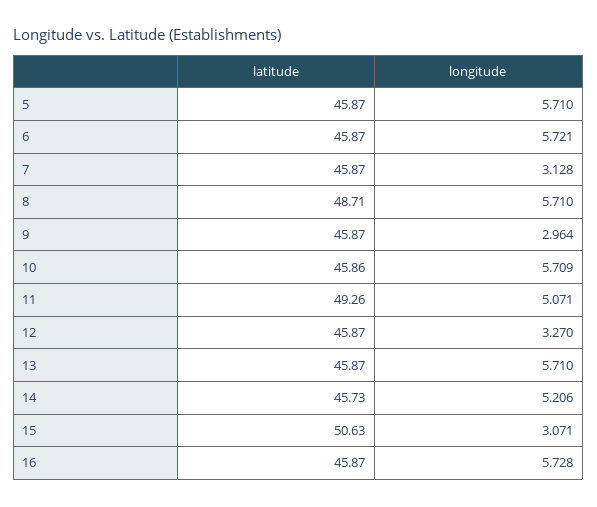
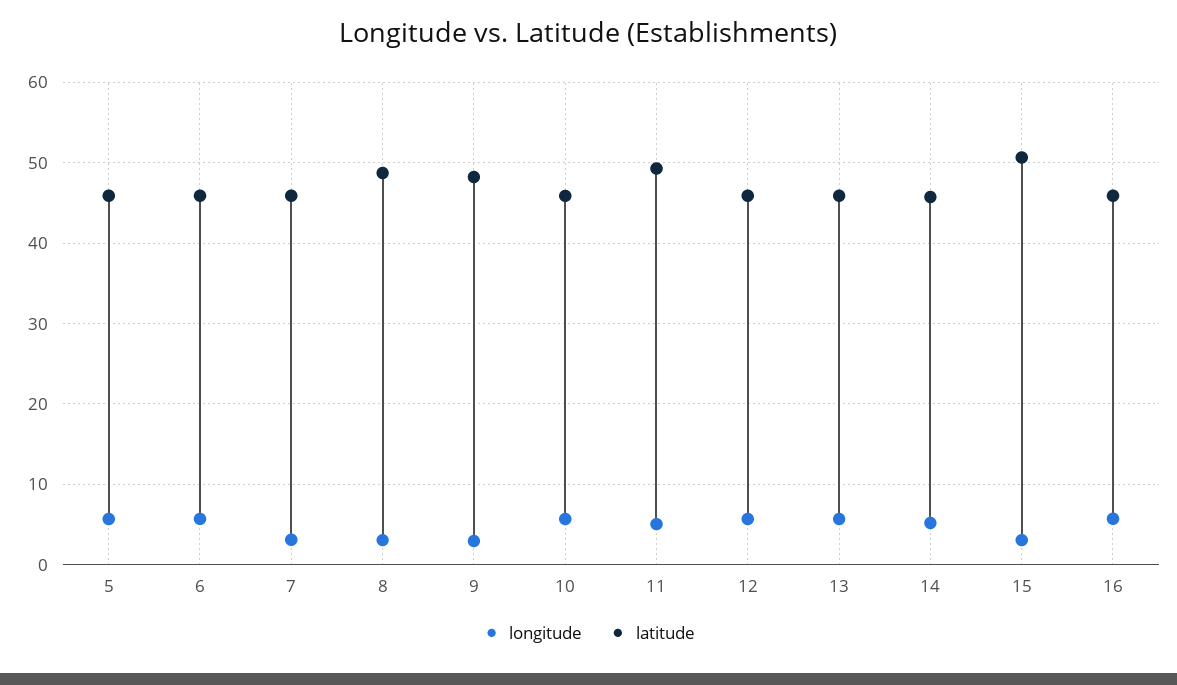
longitude, 8: 5.71 -> 3
latitude, 9: 45.87 -> 48
longitude, 12: 3.27 -> 6

